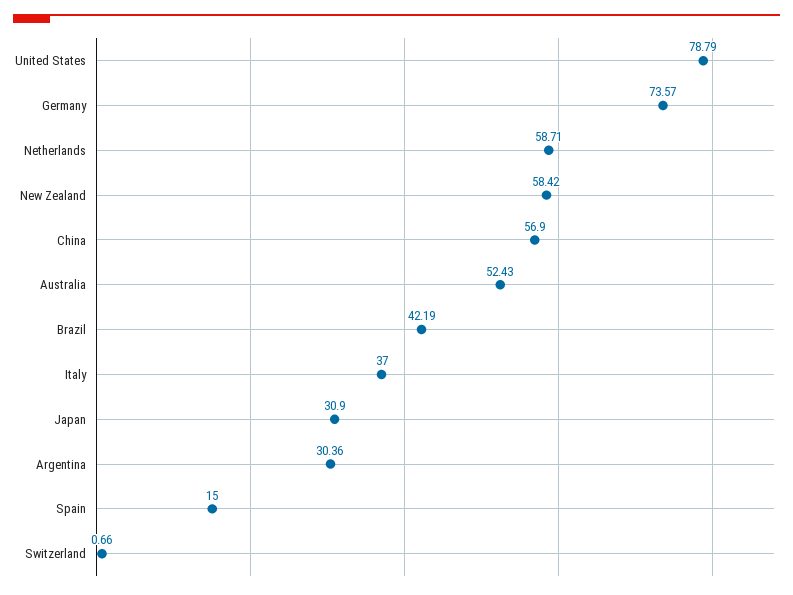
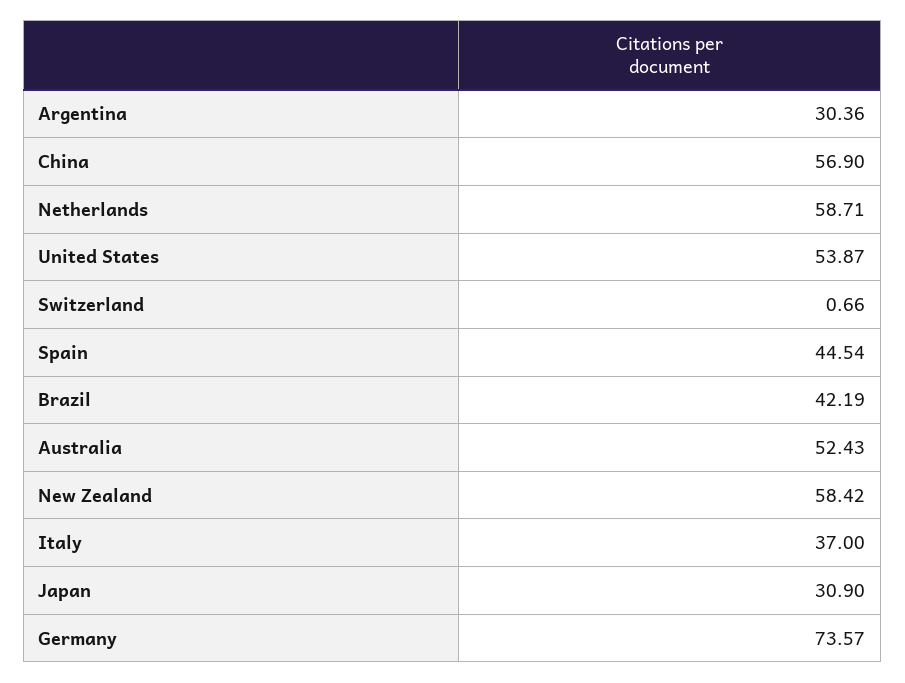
United States: 78.79 -> 53.87
Spain: 15 -> 44.54

